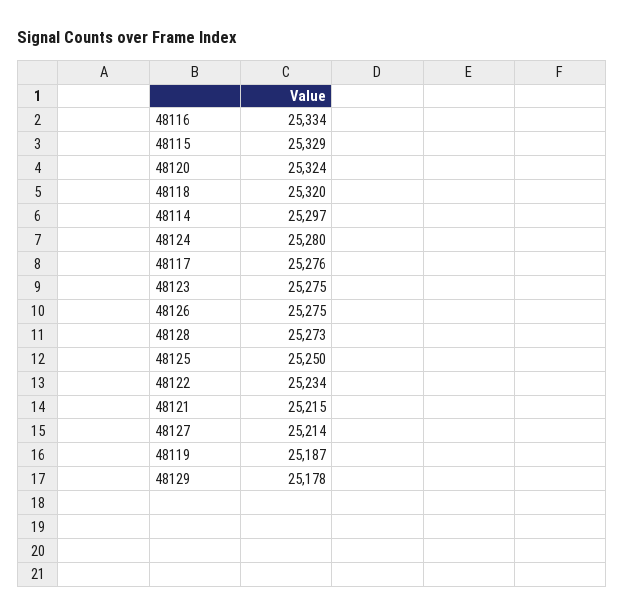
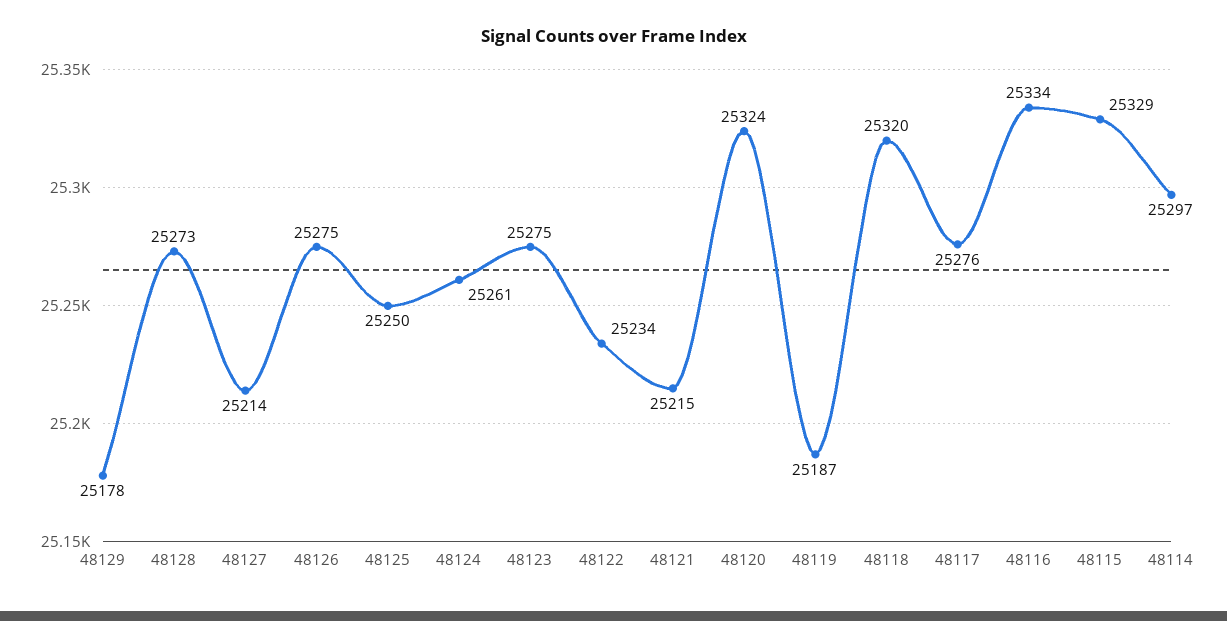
48124: 25280 -> 25261

